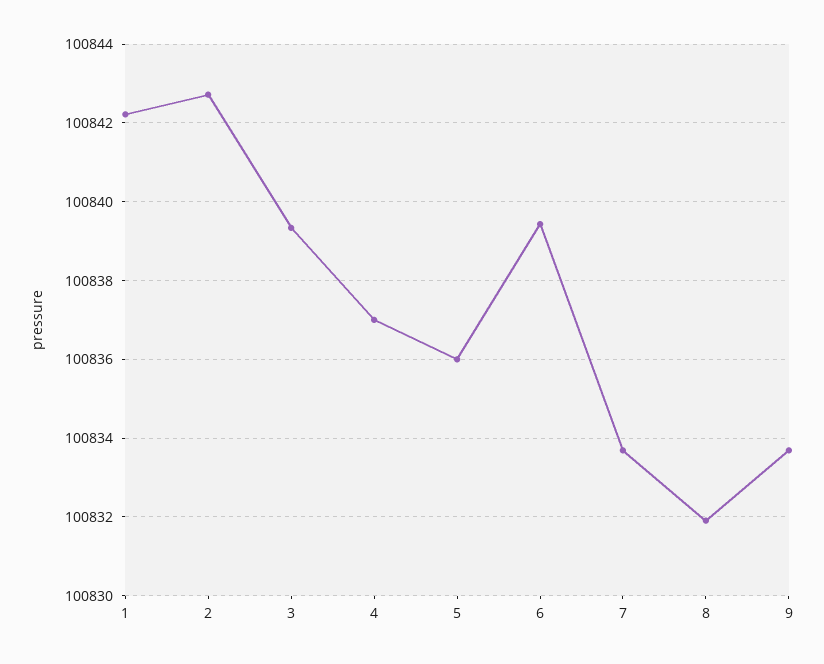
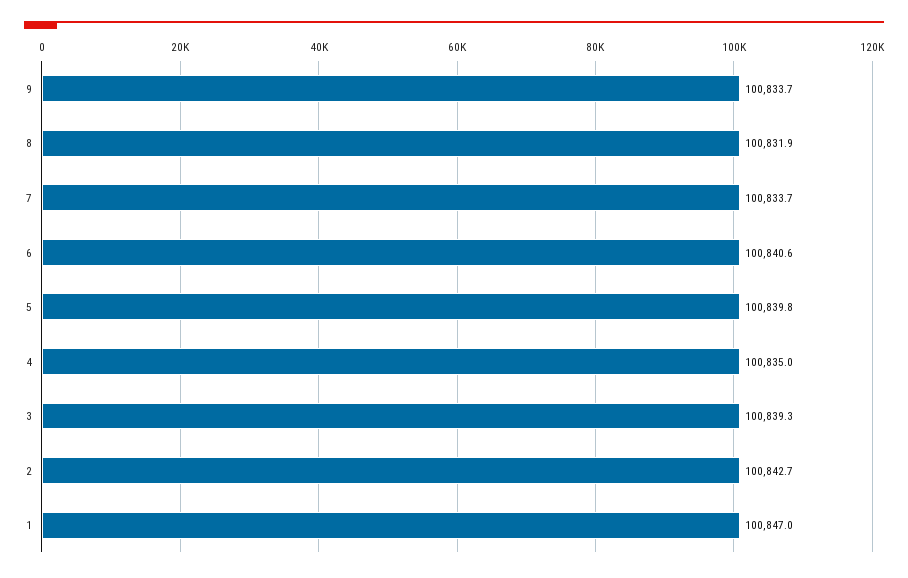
1: 100842.2 -> 100847
4: 100837 -> 100835
5: 100836 -> 100839.8
6: 100839.4 -> 100840.6

